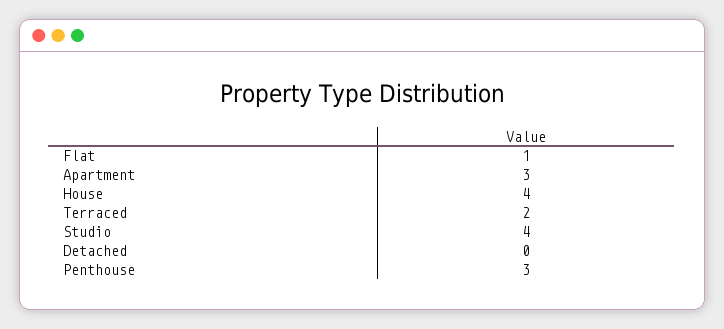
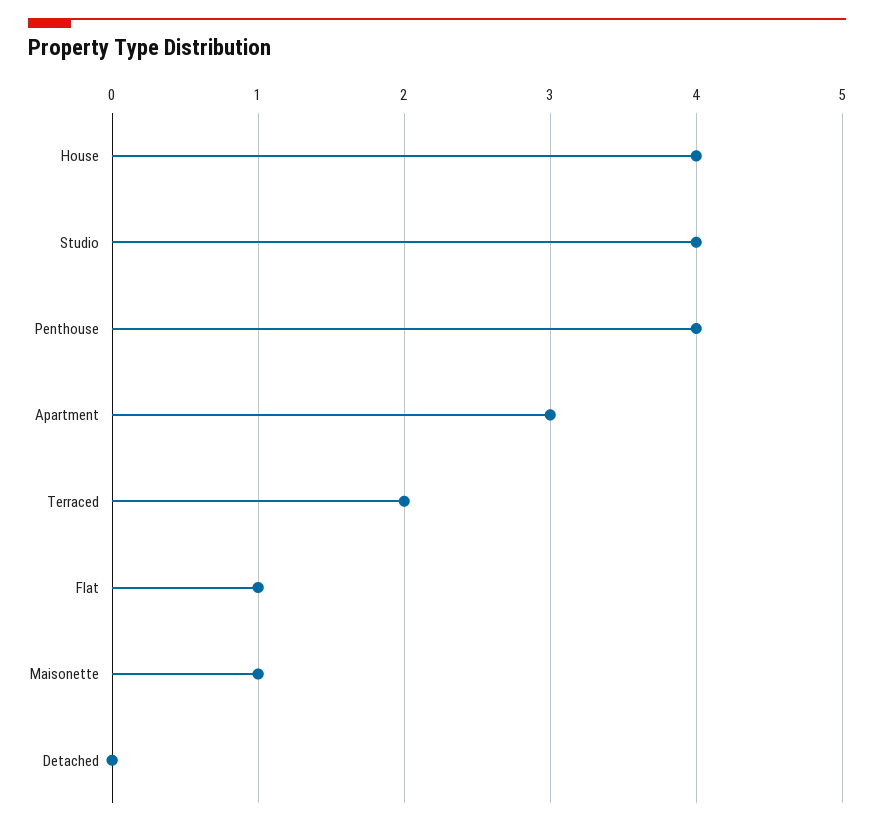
Penthouse: 3 -> 4
Maisonette: none -> 1

